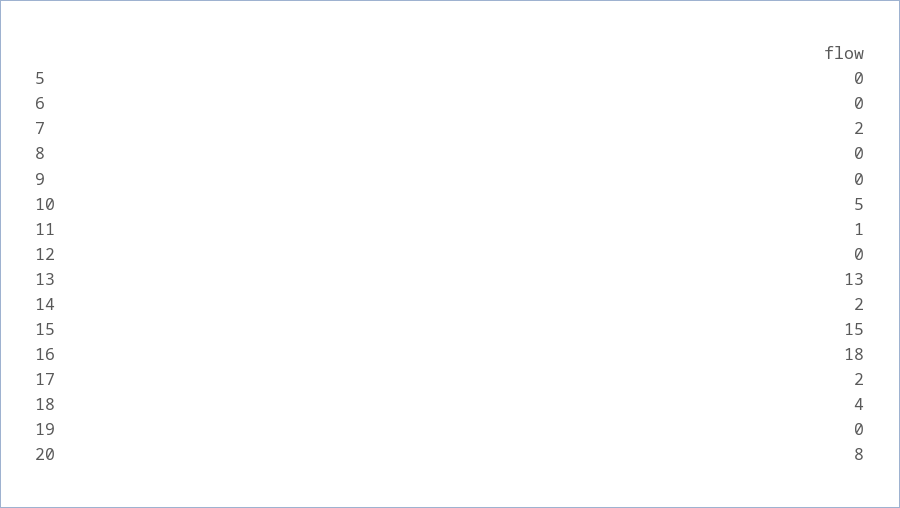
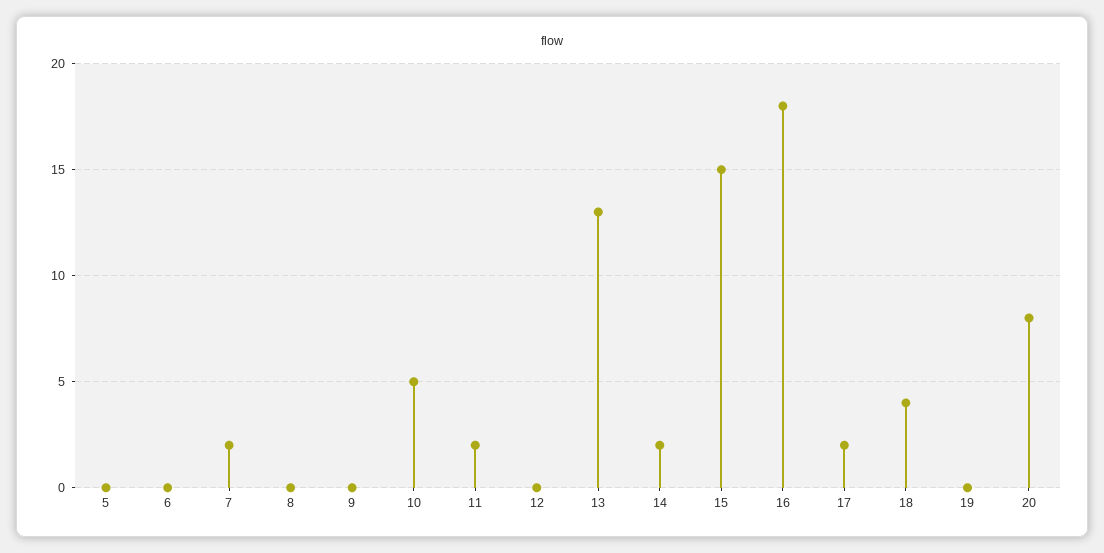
11: 1 -> 2

